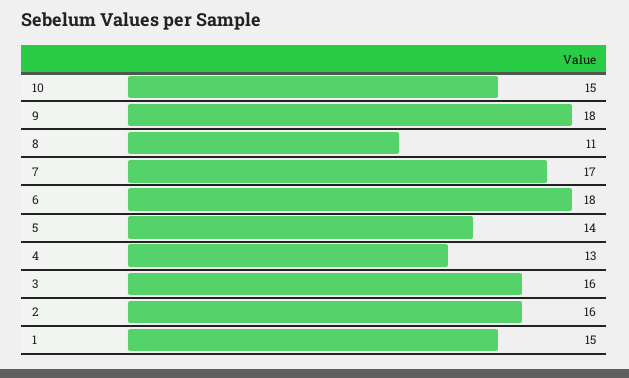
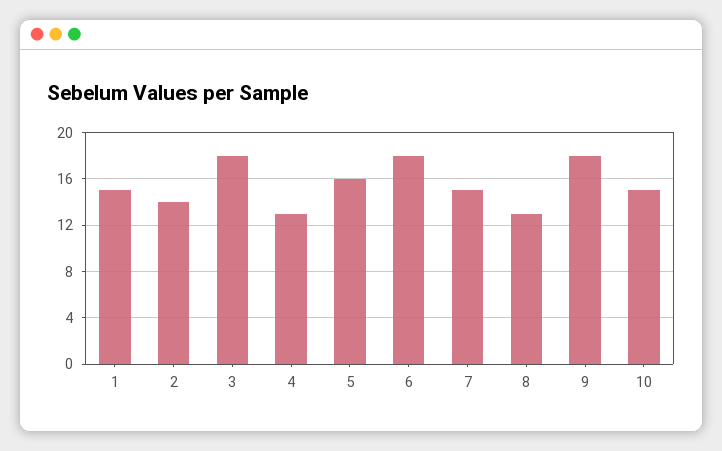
8: 11 -> 13
7: 17 -> 15
5: 14 -> 16
3: 16 -> 18
2: 16 -> 14

